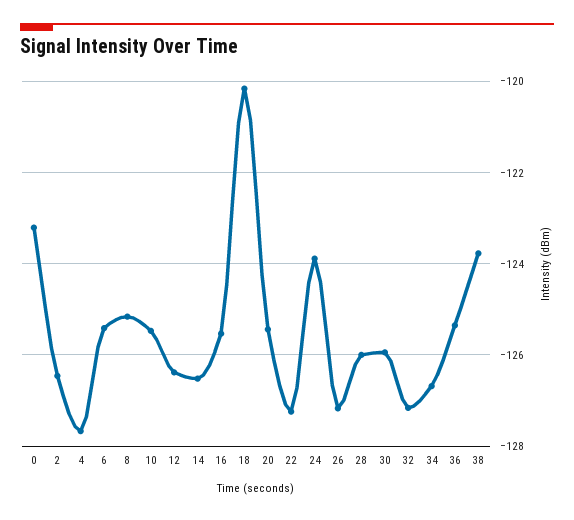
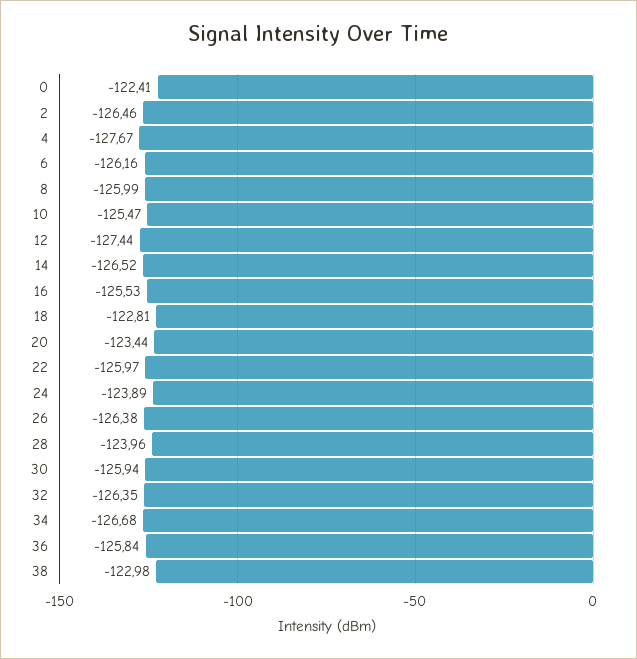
0: -123.2 -> -122.41
6: -125.4 -> -126.16
8: -125.2 -> -125.99
12: -126.4 -> -127.44
18: -120.2 -> -122.81
20: -125.4 -> -123.44
22: -127.2 -> -125.97
26: -127.2 -> -126.38
28: -126 -> -123.96
32: -127.2 -> -126.35
36: -125.4 -> -125.84
38: -123.8 -> -122.98

